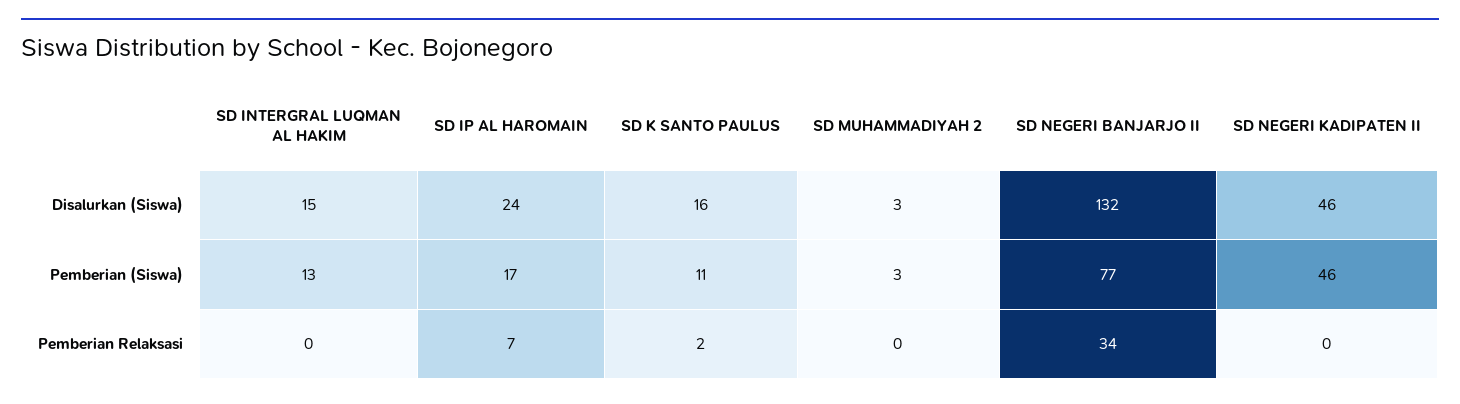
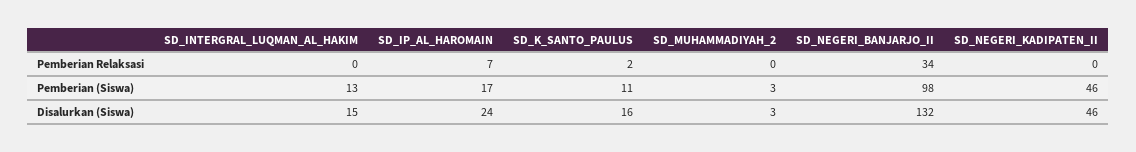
SD NEGERI BANJARJO II, Pemberian (Siswa): 77 -> 98

